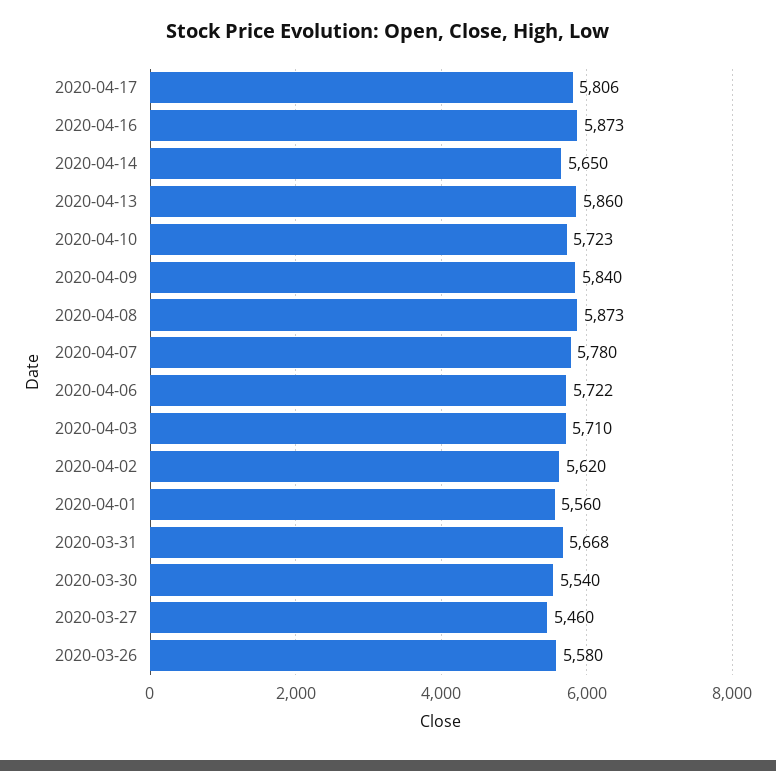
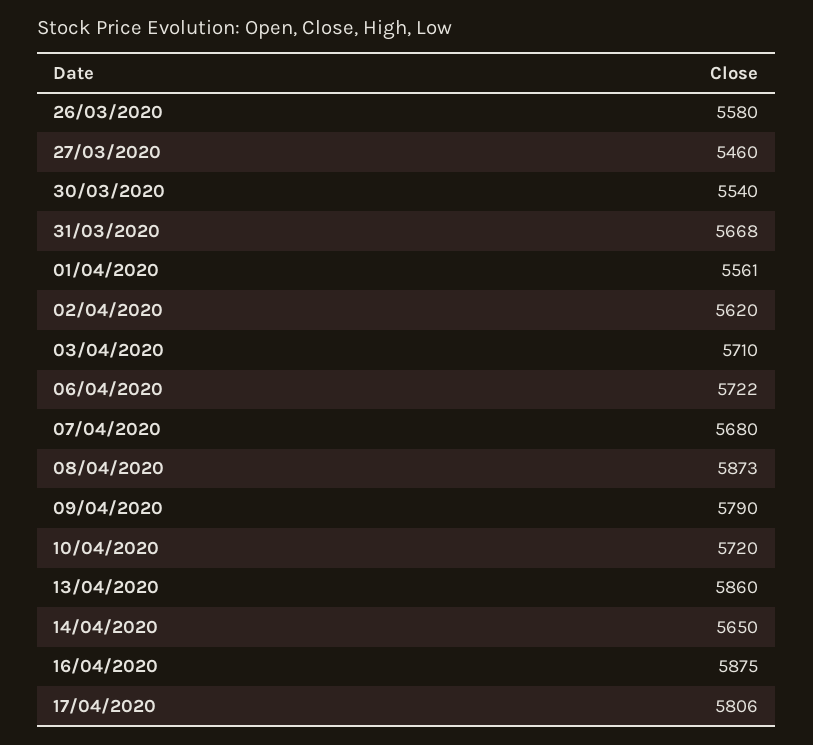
2020-04-16: 5873 -> 5875
2020-04-10: 5723 -> 5720
2020-04-09: 5840 -> 5790
2020-04-07: 5780 -> 5680
2020-04-01: 5560 -> 5561

